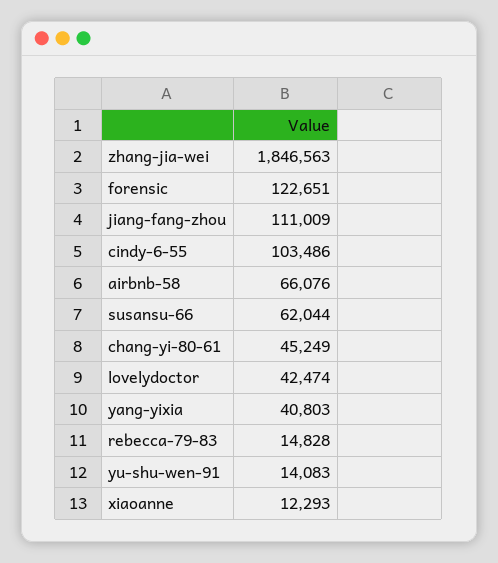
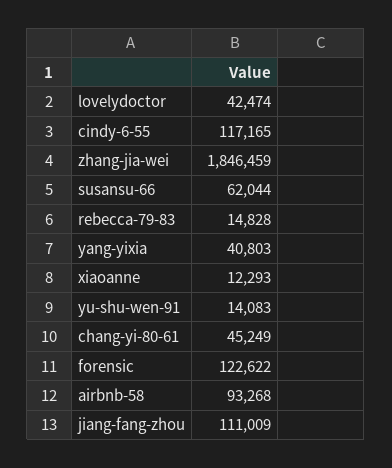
zhang-jia-wei: 1846563 -> 1846459
forensic: 122651 -> 122622
cindy-6-55: 103486 -> 117165
airbnb-58: 66076 -> 93268

